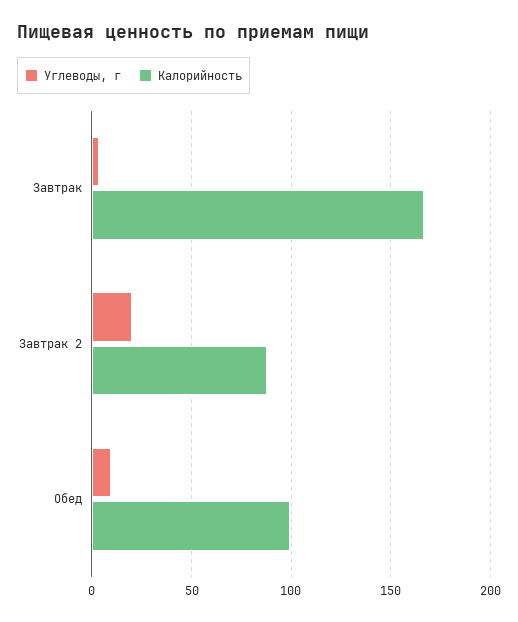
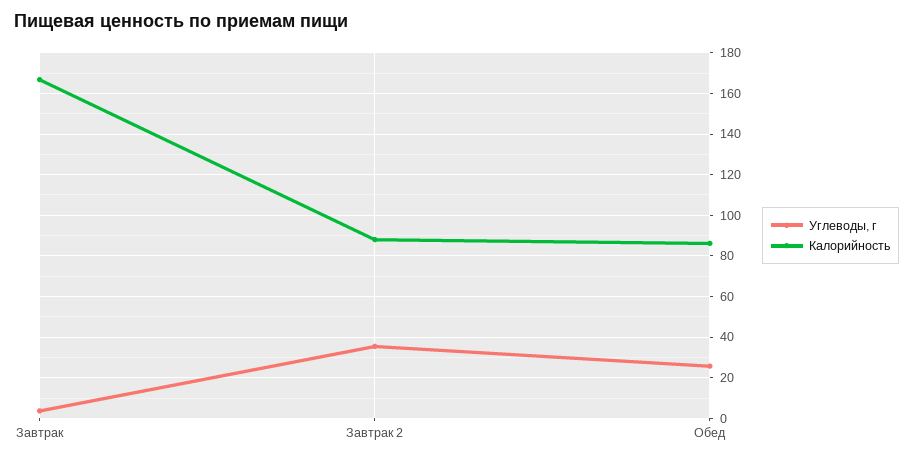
Углеводы, г, Завтрак 2: 20 -> 35
Углеводы, г, Обед: 10 -> 25
Калорийность, Обед: 100 -> 85

